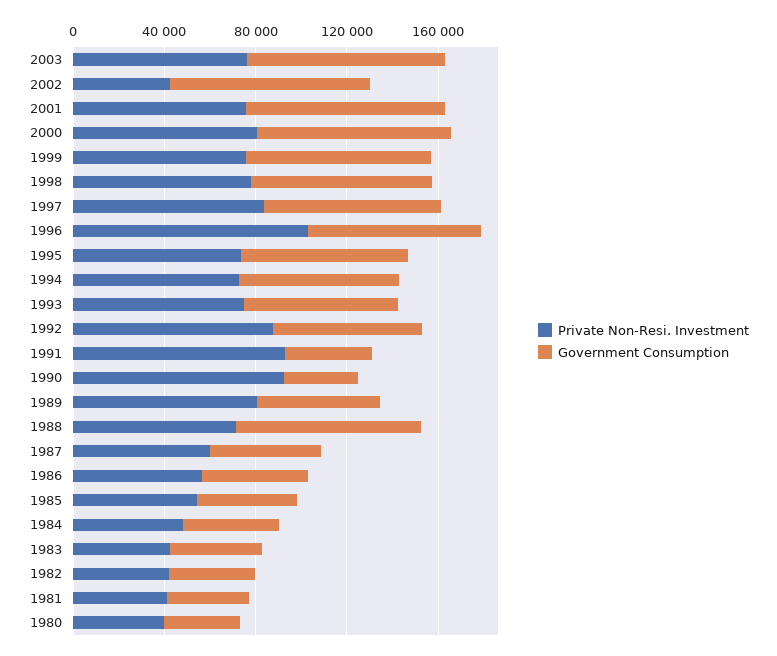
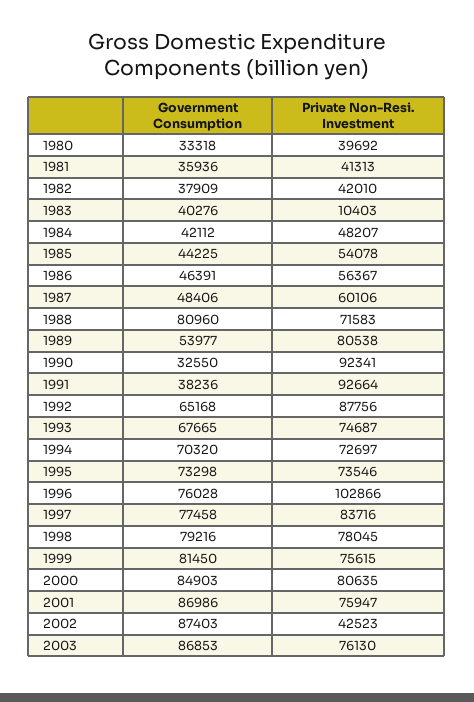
Private Non-Resi. Investment, 1983: 40000 -> 10403

